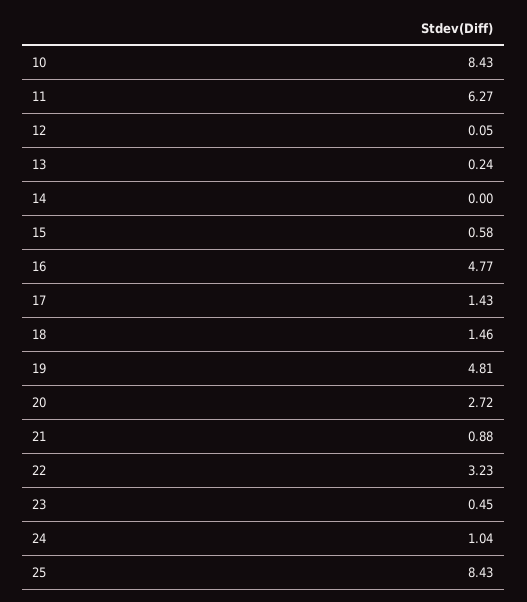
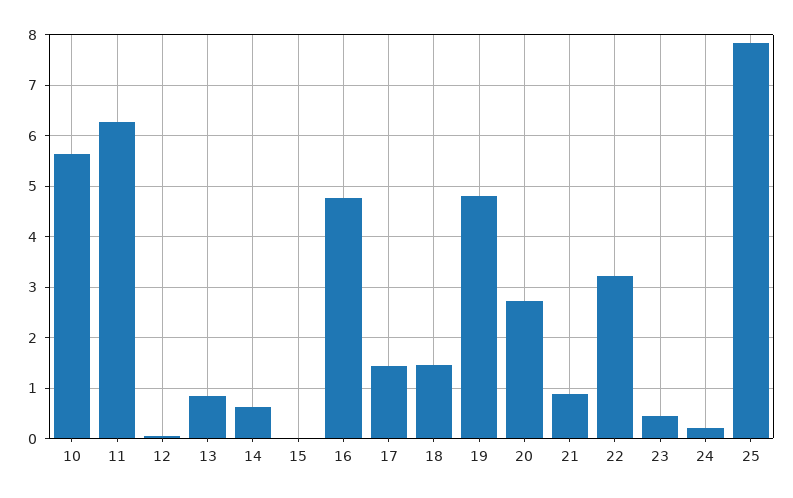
10: 8.43 -> 5.6
13: 0.24 -> 0.8
14: 0 -> 0.6
15: 0.58 -> 0
24: 1.04 -> 0.2
25: 8.43 -> 7.8

